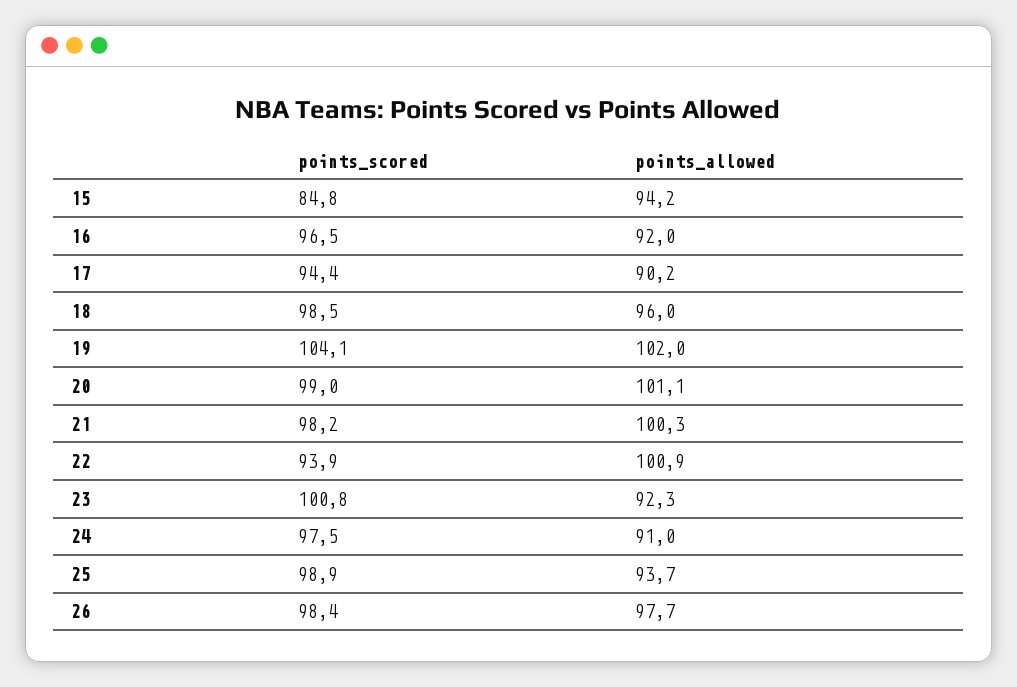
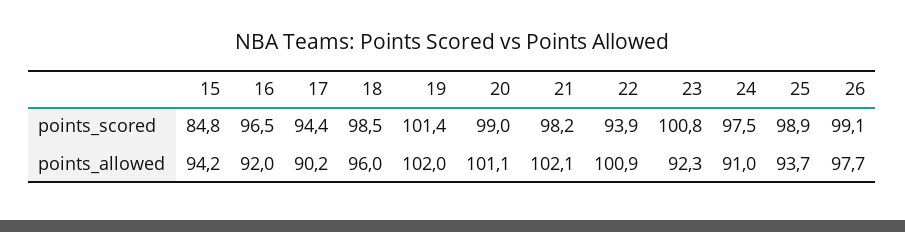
points_scored, 19: 104.1 -> 101.4
points_allowed, 21: 100.3 -> 102.1
points_scored, 26: 98.4 -> 99.1

